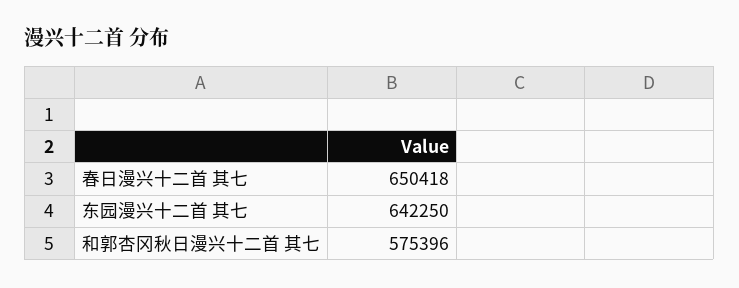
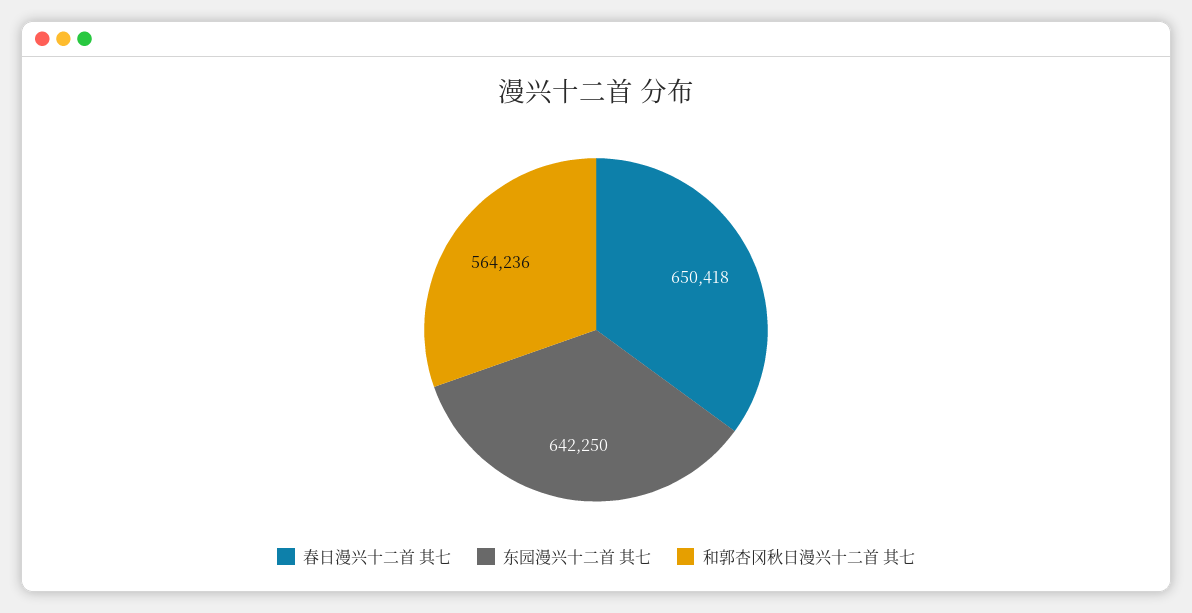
和郭杏冈秋日漫兴十二首 其七: 575396 -> 564236

